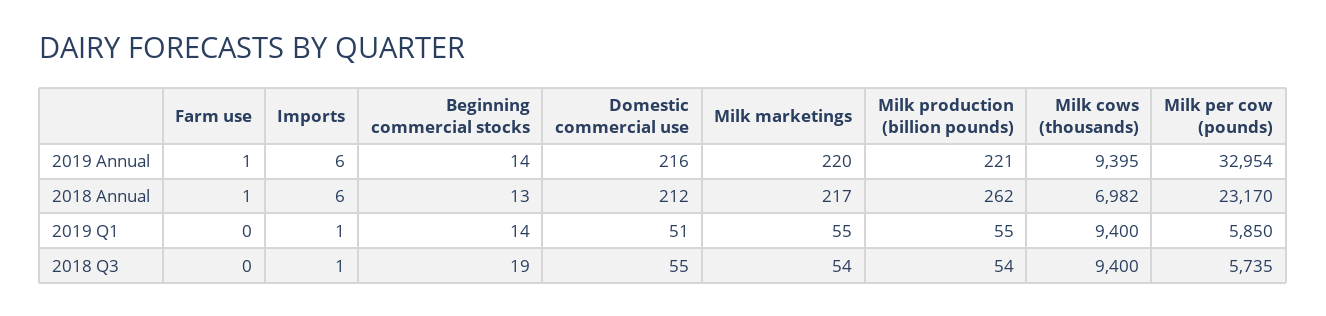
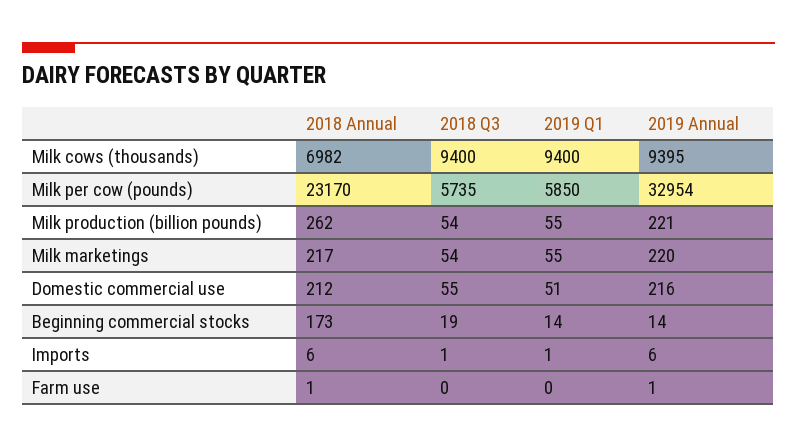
Beginning commercial stocks, 2018 Annual: 13 -> 173

